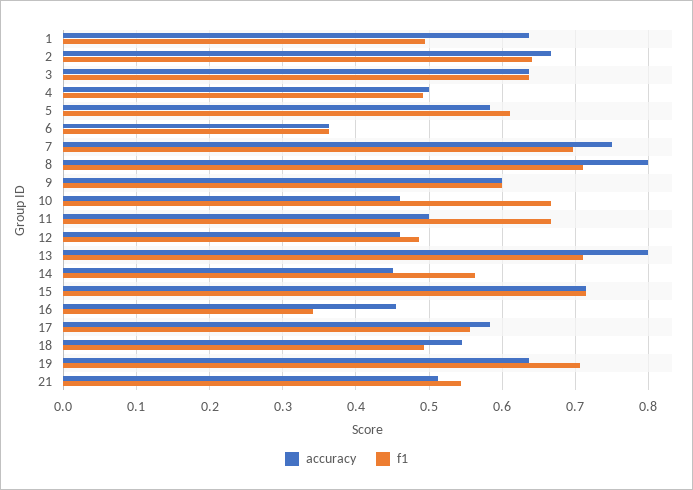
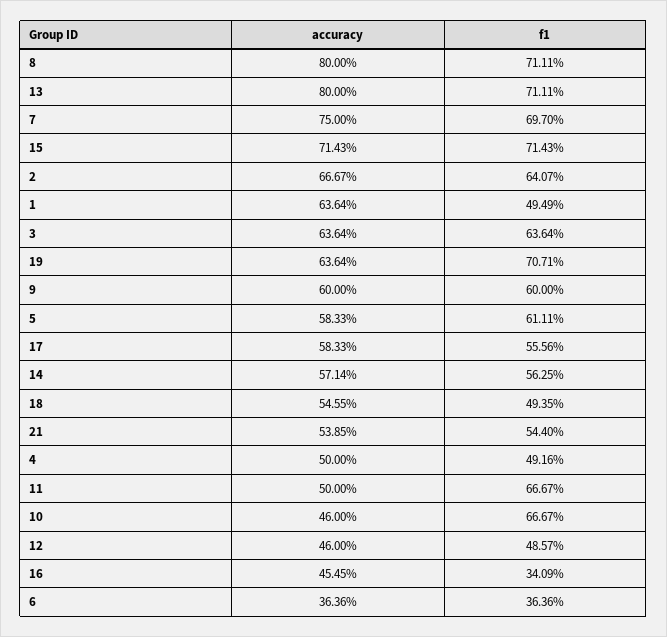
accuracy, 14: 0.45 -> 0.5714
accuracy, 21: 0.51 -> 0.5385

